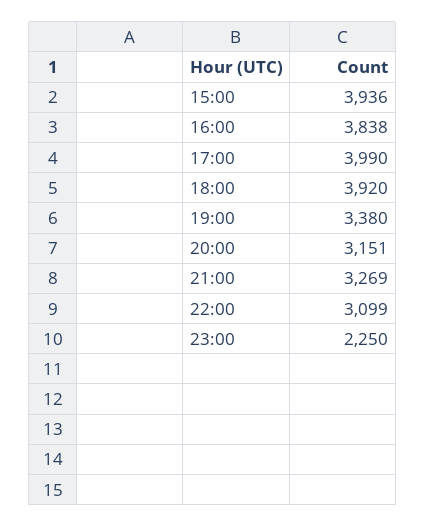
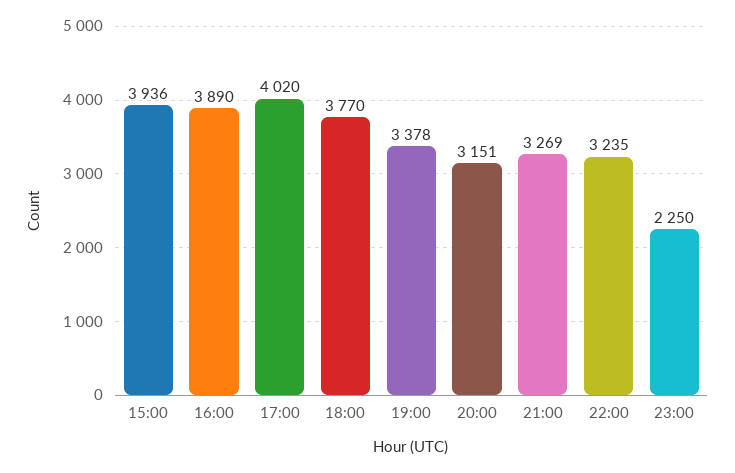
16:00: 3838 -> 3890
17:00: 3990 -> 4020
18:00: 3920 -> 3770
19:00: 3380 -> 3378
22:00: 3099 -> 3235

